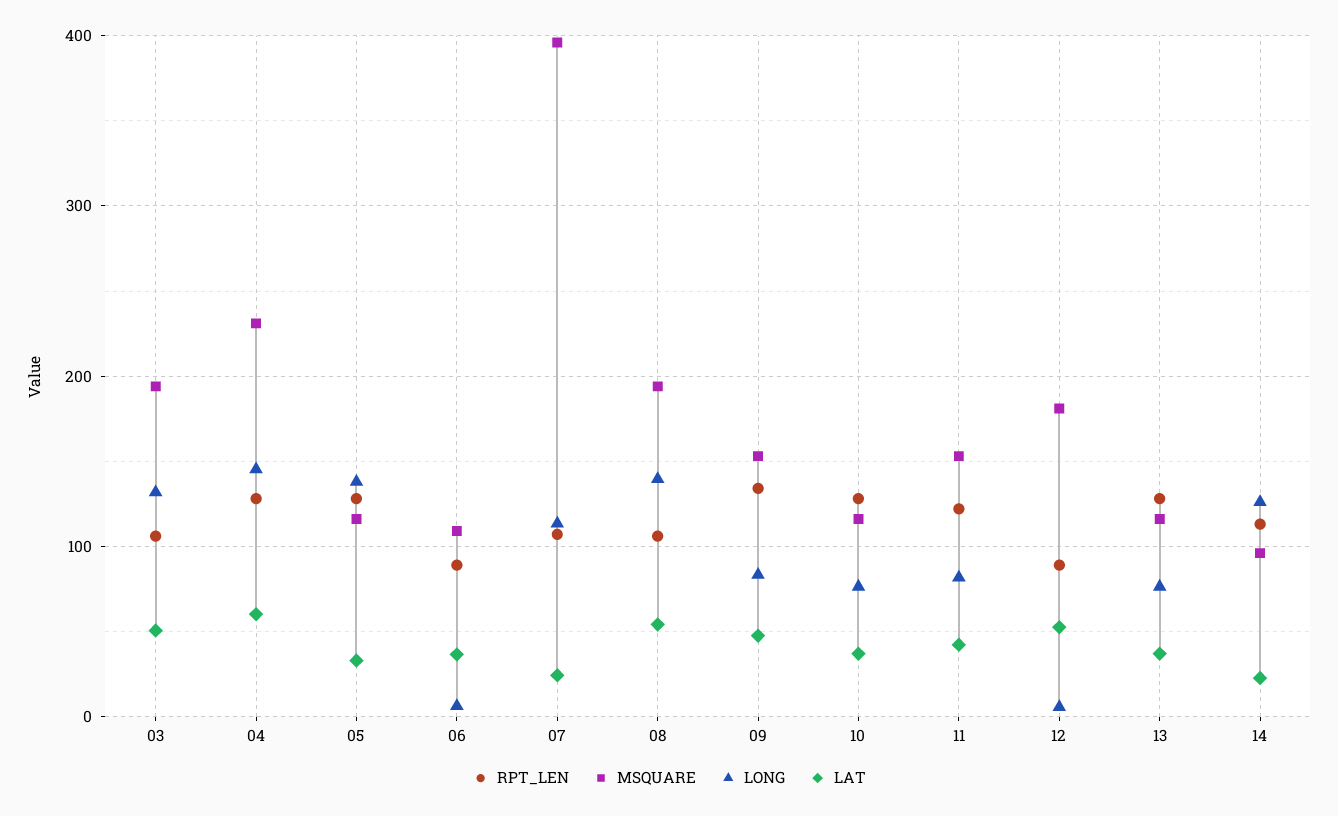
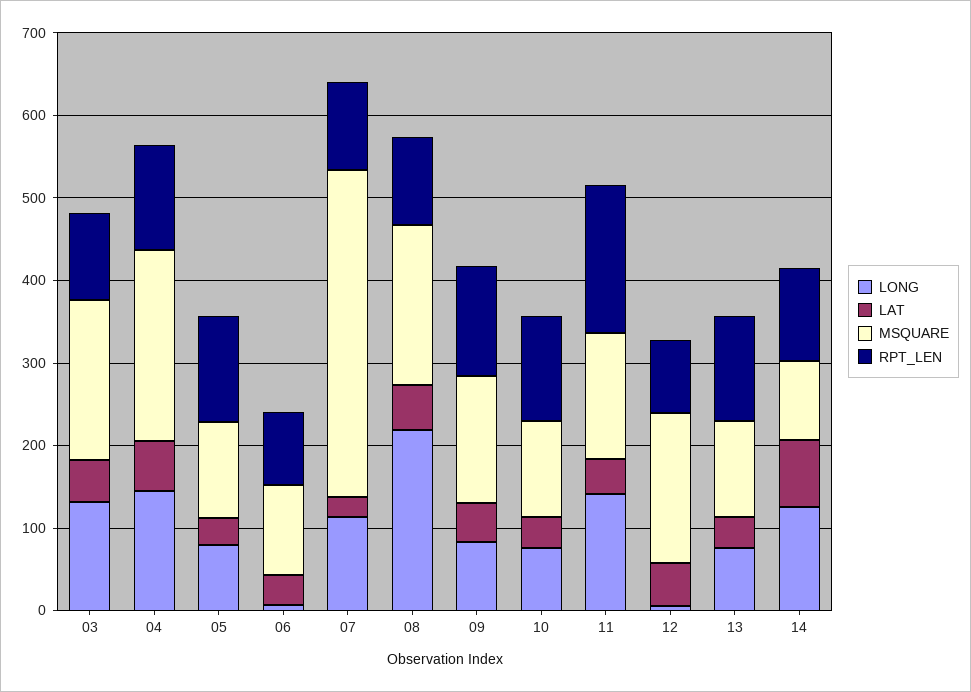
LONG, 05: 140 -> 80
LONG, 08: 140 -> 220
RPT_LEN, 11: 120 -> 180
LONG, 11: 80 -> 140
LAT, 14: 20 -> 80

